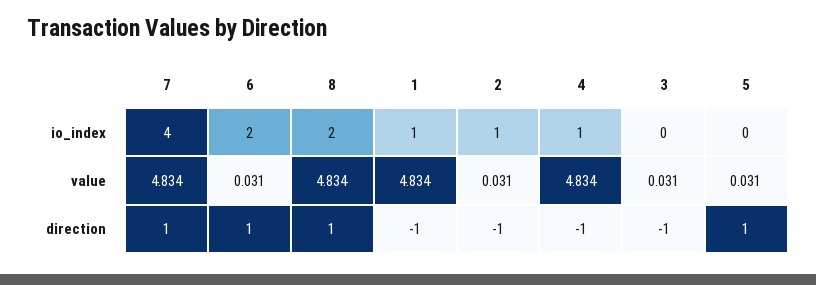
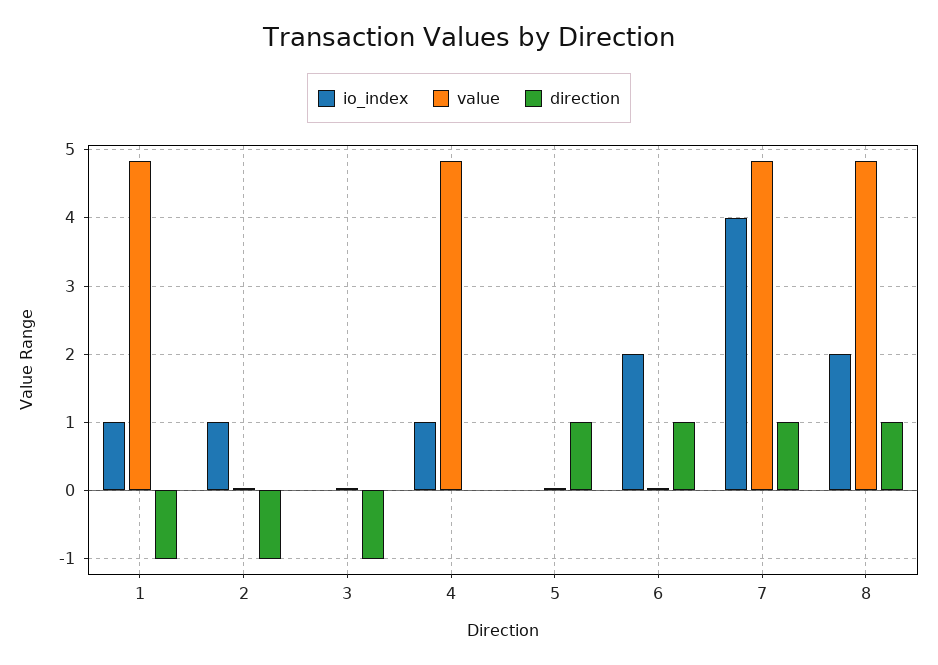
direction, 4: -1 -> 0

